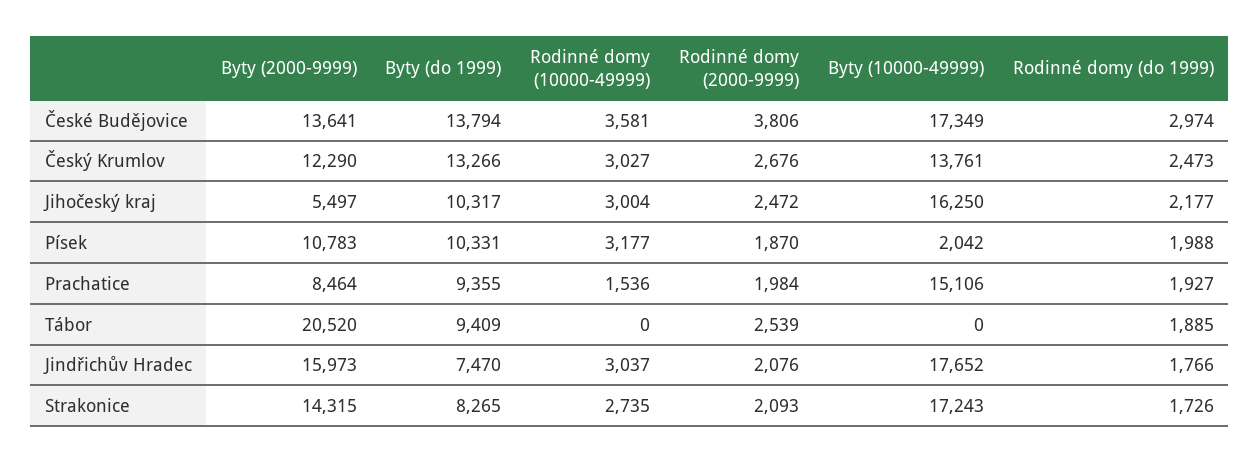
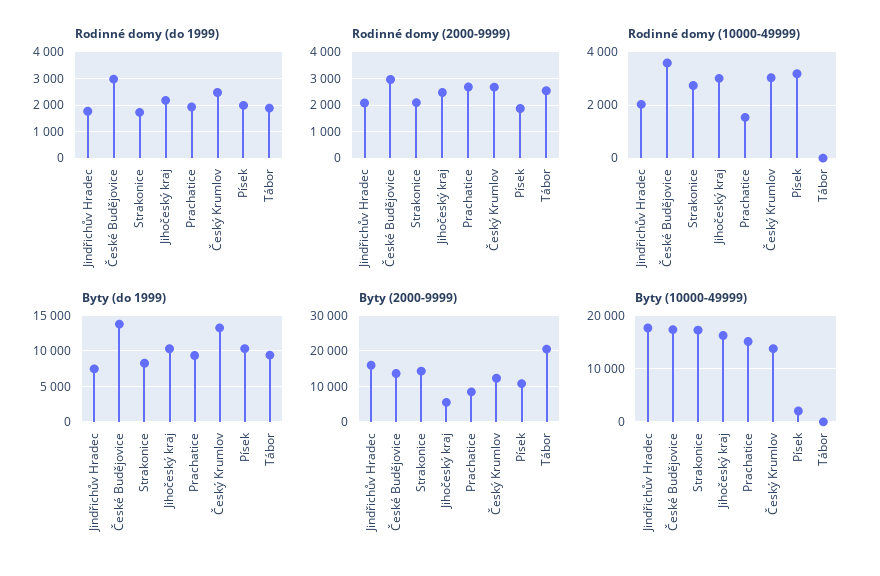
Rodinné domy (2000-9999), České Budějovice: 3806 -> 3000
Rodinné domy (2000-9999), Prachatice: 1984 -> 2750
Rodinné domy (10000-49999), Jindřichův Hradec: 3037 -> 2000

